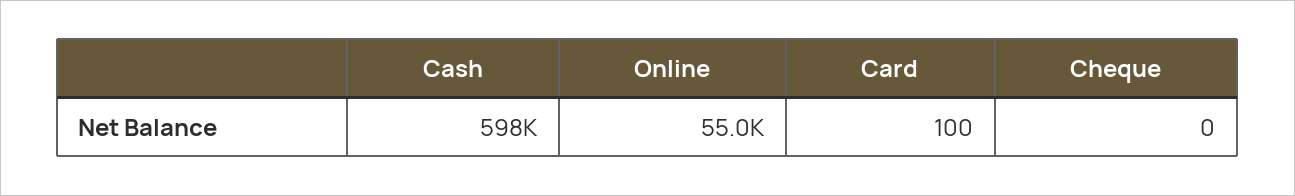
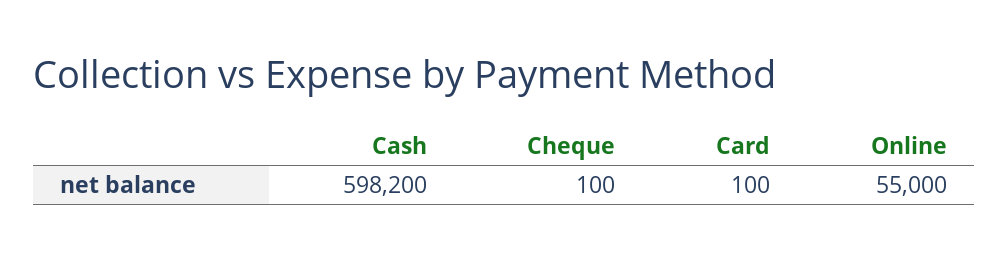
Cheque: 0 -> 100

